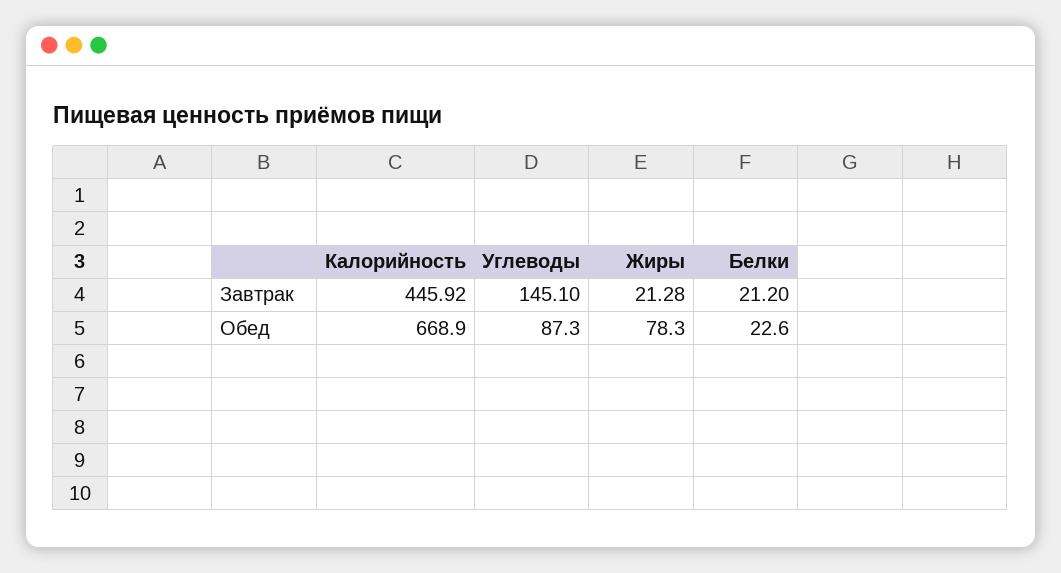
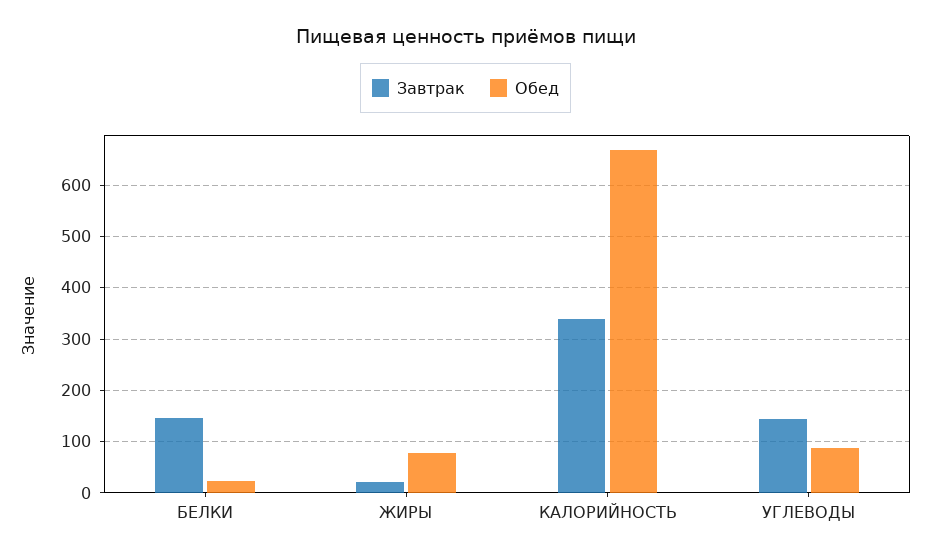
Завтрак, Калорийность: 445.92 -> 340
Завтрак, Белки: 21.2 -> 140

